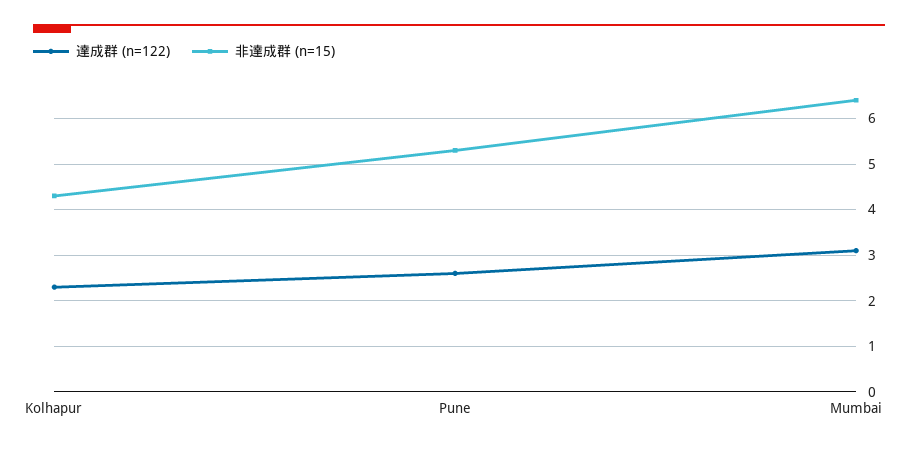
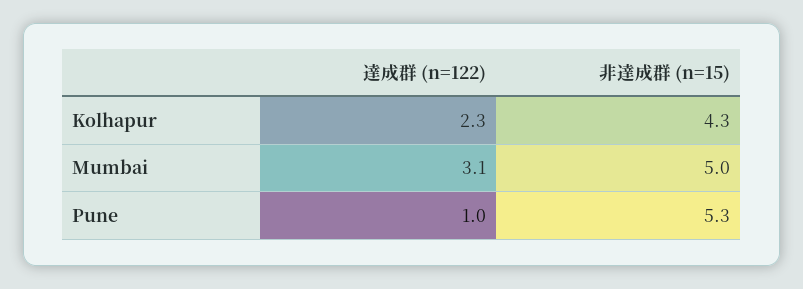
達成群 (n=122), Pune: 2.5 -> 1
非達成群 (n=15), Mumbai: 6.5 -> 5

